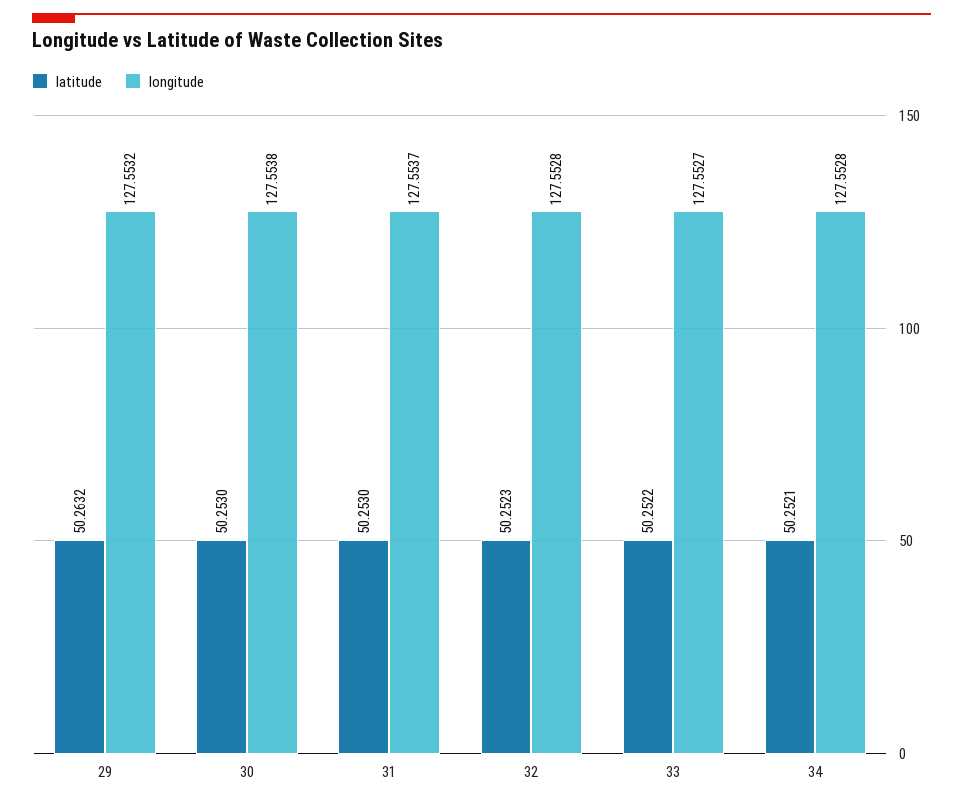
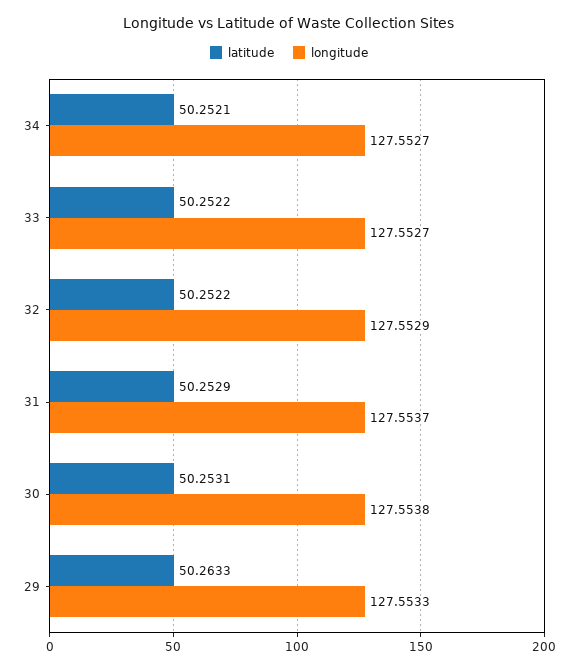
latitude, 29: 50.2632 -> 50.2633
longitude, 29: 127.5532 -> 127.5533
latitude, 30: 50.253 -> 50.2531
latitude, 31: 50.253 -> 50.2529
latitude, 32: 50.2523 -> 50.2522
longitude, 32: 127.5528 -> 127.5529
longitude, 34: 127.5528 -> 127.5527

